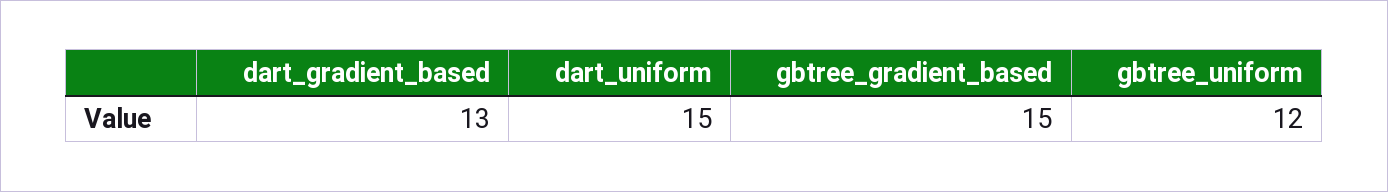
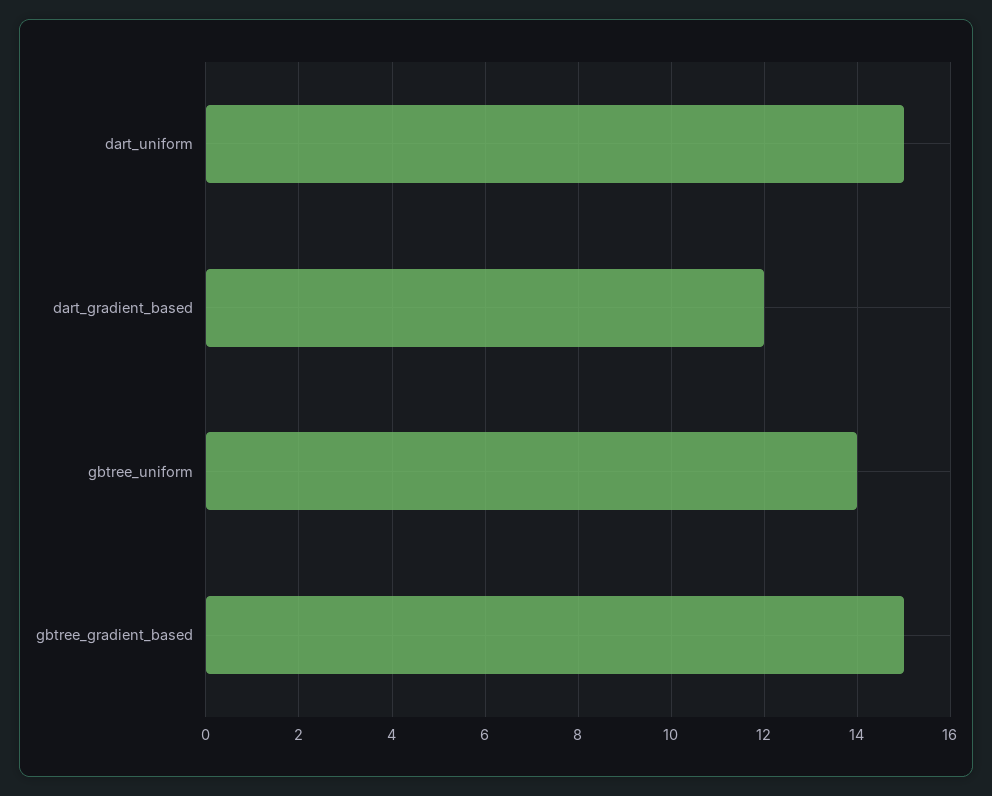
dart_gradient_based: 13 -> 12
gbtree_uniform: 12 -> 14

